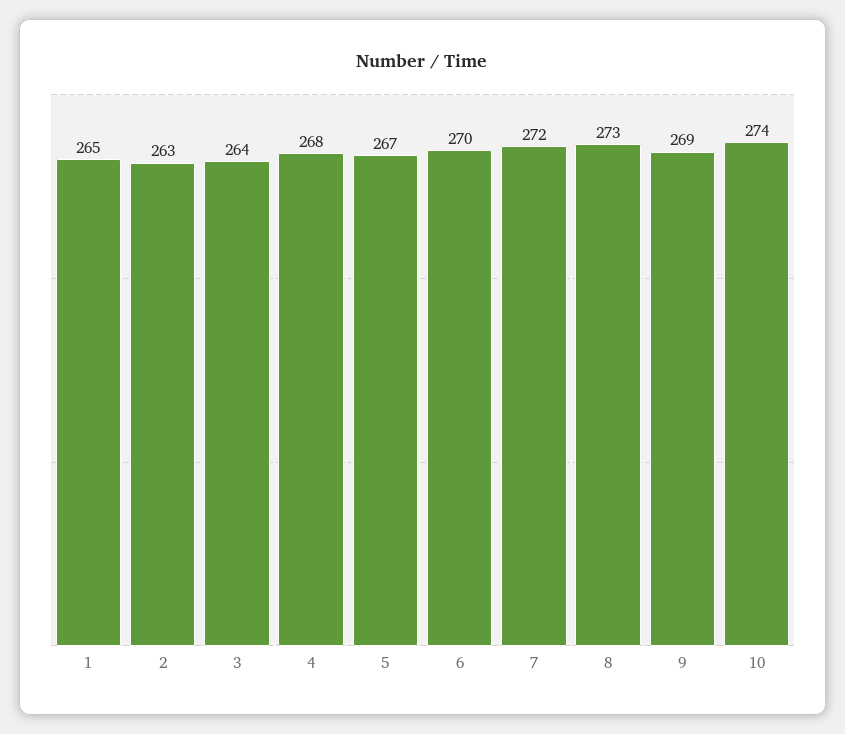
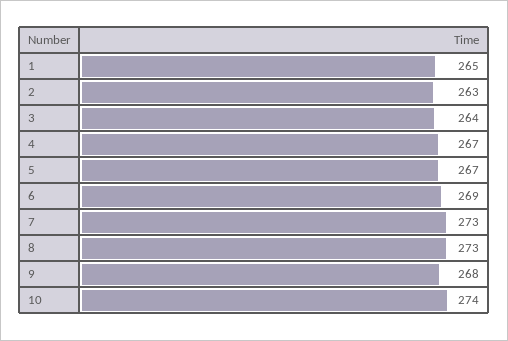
4: 268 -> 267
6: 270 -> 269
7: 272 -> 273
9: 269 -> 268

